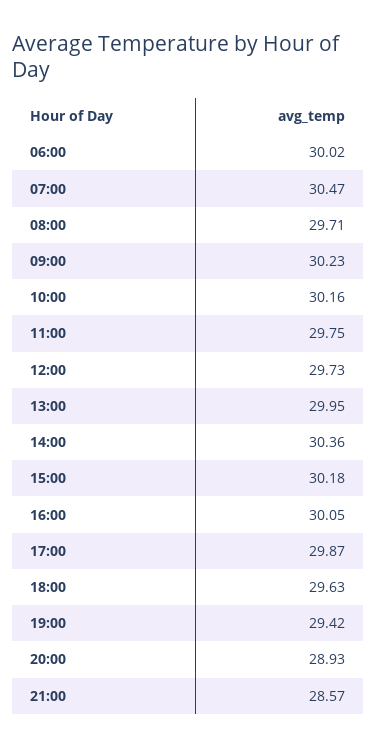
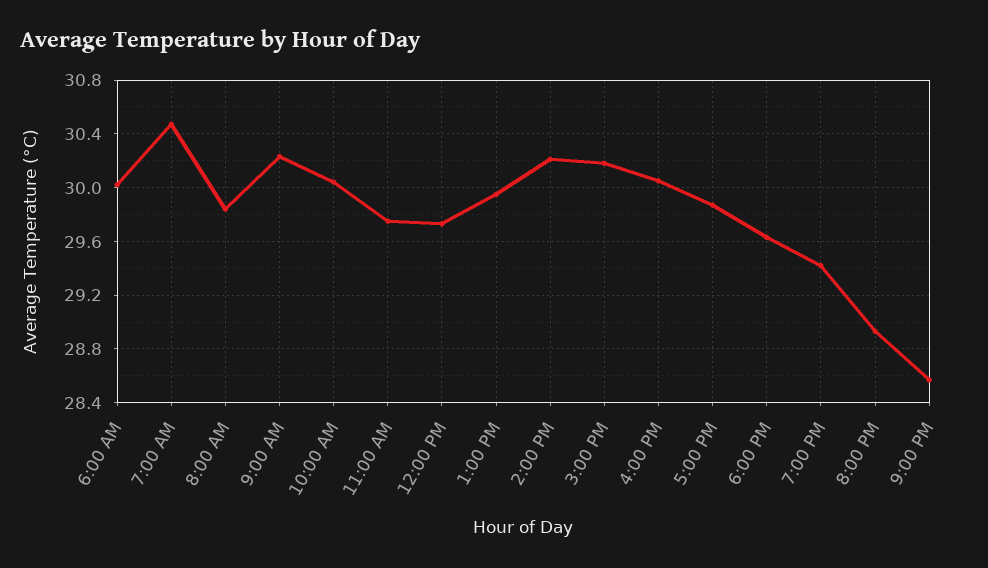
08:00: 29.71 -> 29.85
10:00: 30.16 -> 30.05
14:00: 30.36 -> 30.2

